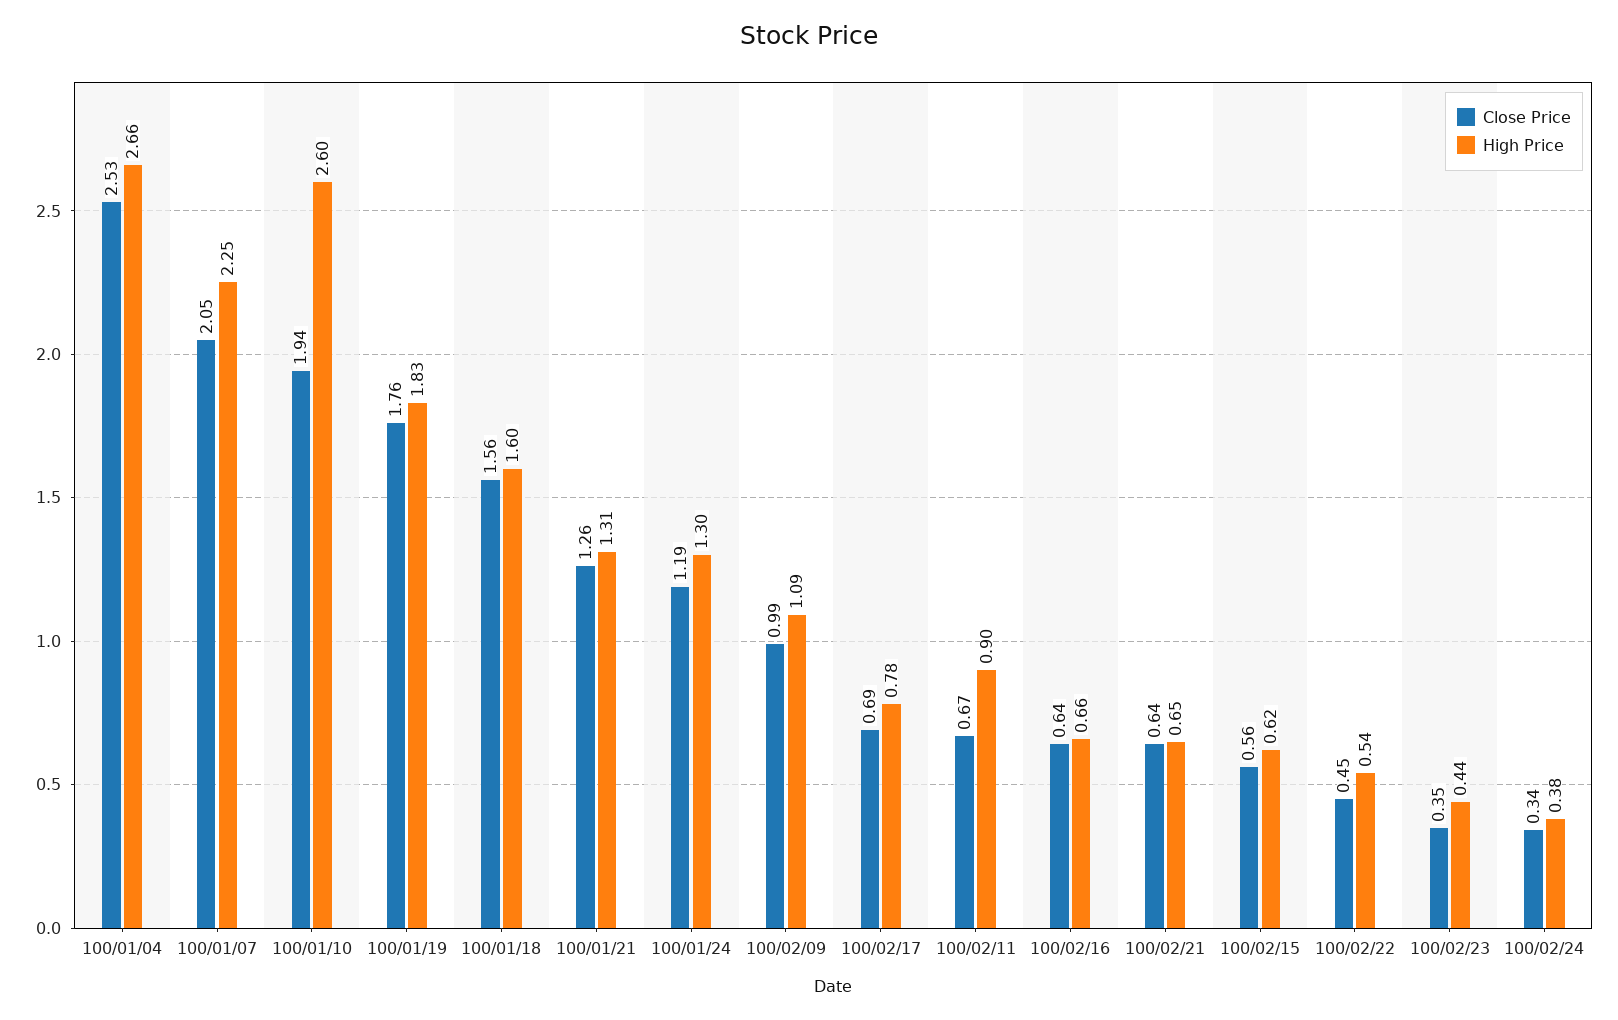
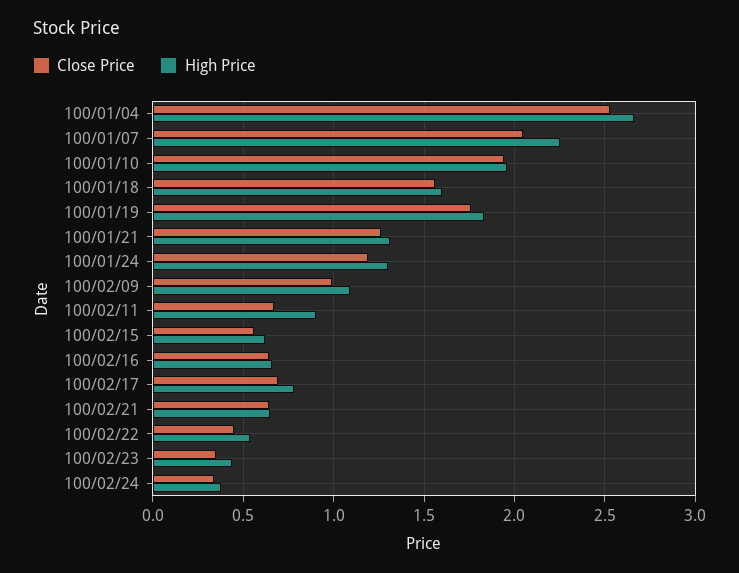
High Price, 100/01/10: 2.6 -> 1.95

